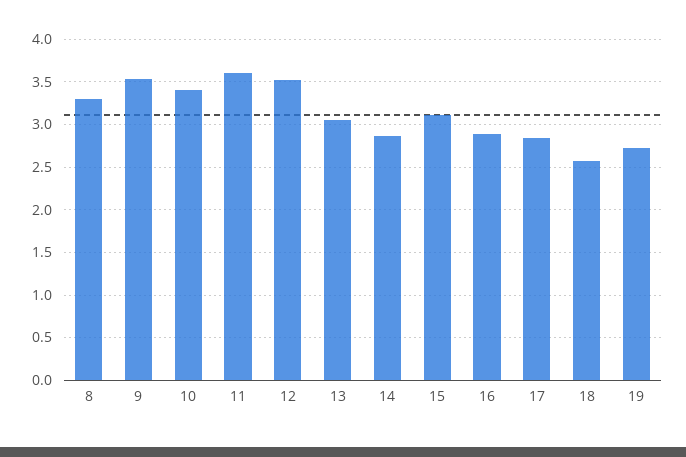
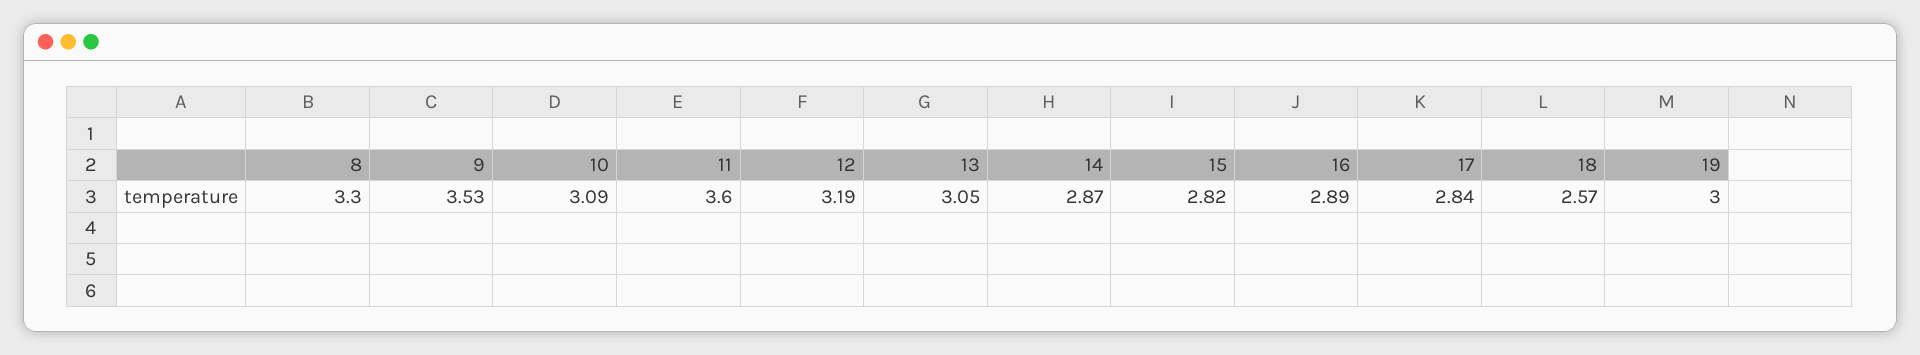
10: 3.4 -> 3.09
12: 3.5 -> 3.19
15: 3.1 -> 2.82
19: 2.7 -> 3

